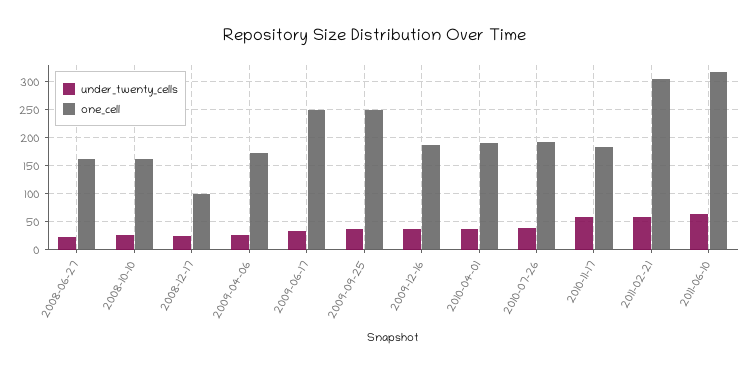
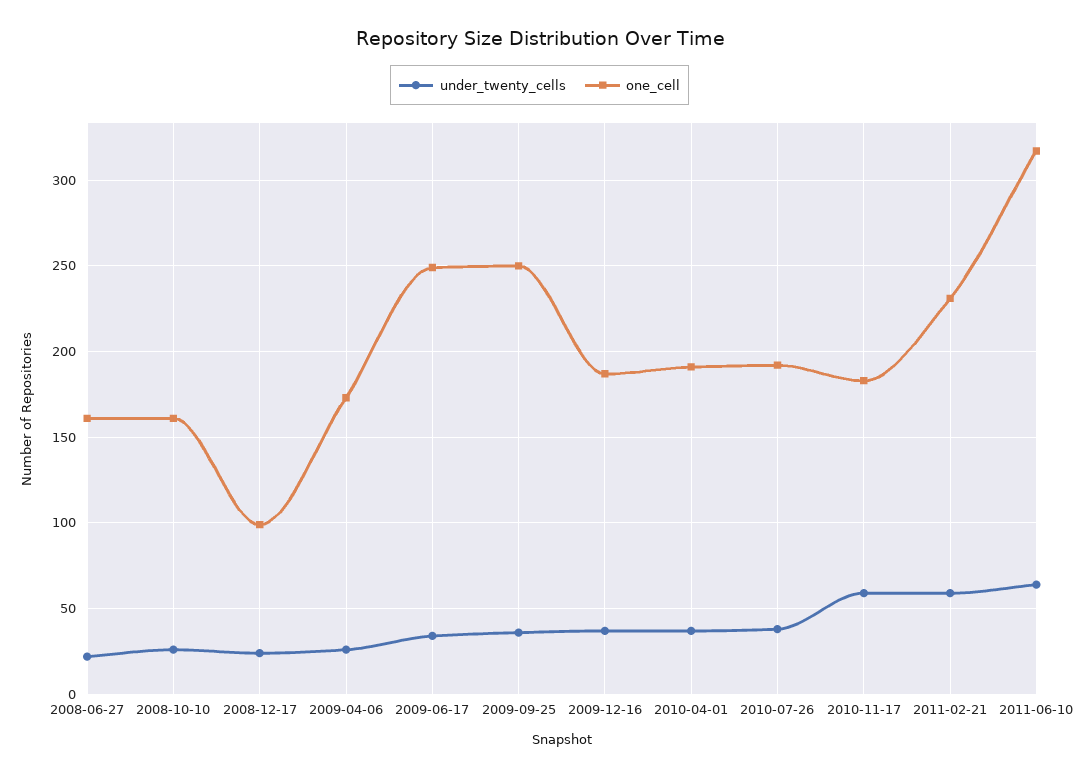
one_cell, 2011-02-21: 300 -> 230

